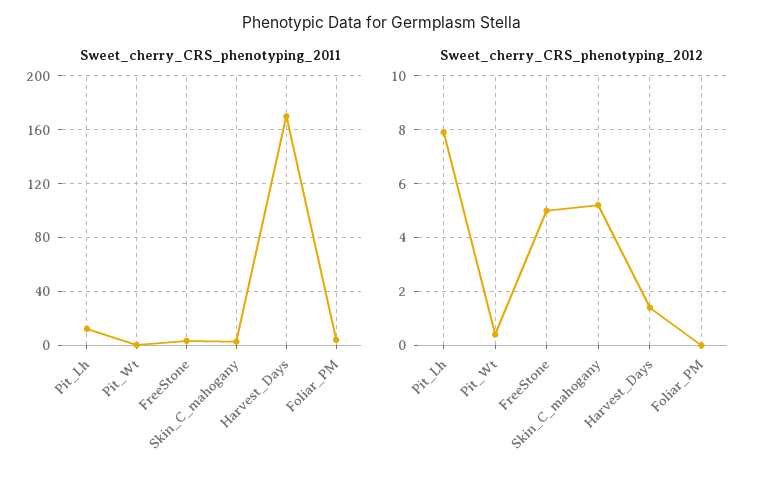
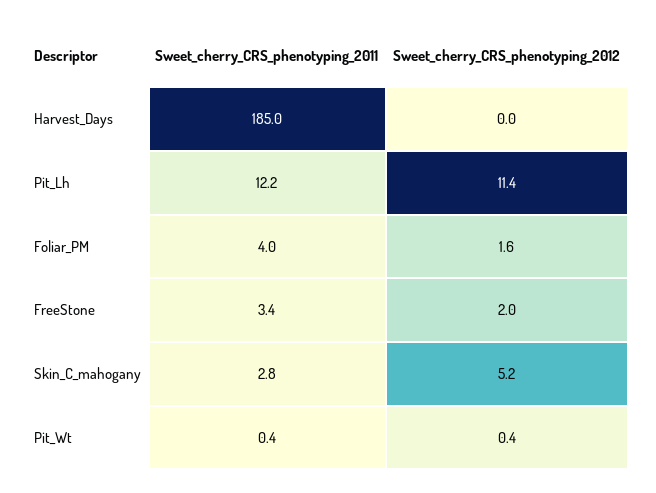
Sweet_cherry_CRS_phenotyping_2011, Harvest_Days: 170 -> 185
Sweet_cherry_CRS_phenotyping_2012, Pit_Lh: 8 -> 11.4
Sweet_cherry_CRS_phenotyping_2012, FreeStone: 5 -> 2
Sweet_cherry_CRS_phenotyping_2012, Harvest_Days: 1.5 -> 0
Sweet_cherry_CRS_phenotyping_2012, Foliar_PM: 0 -> 1.6

